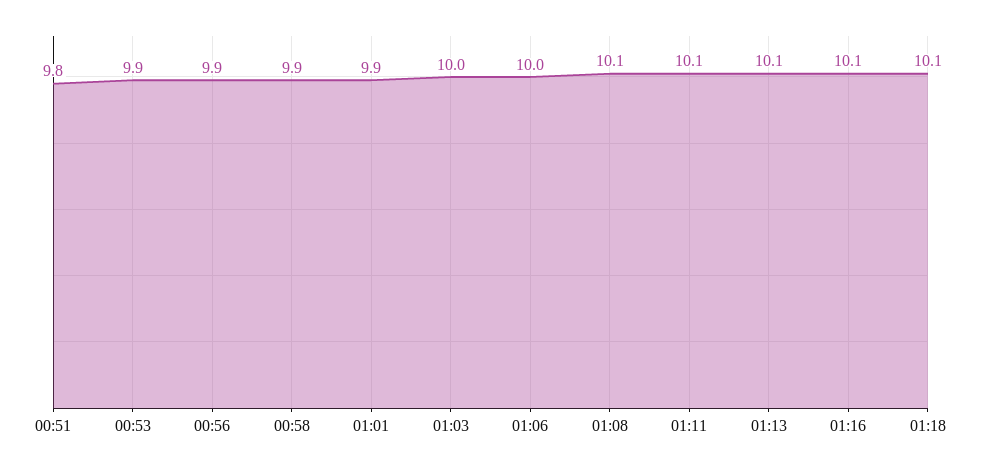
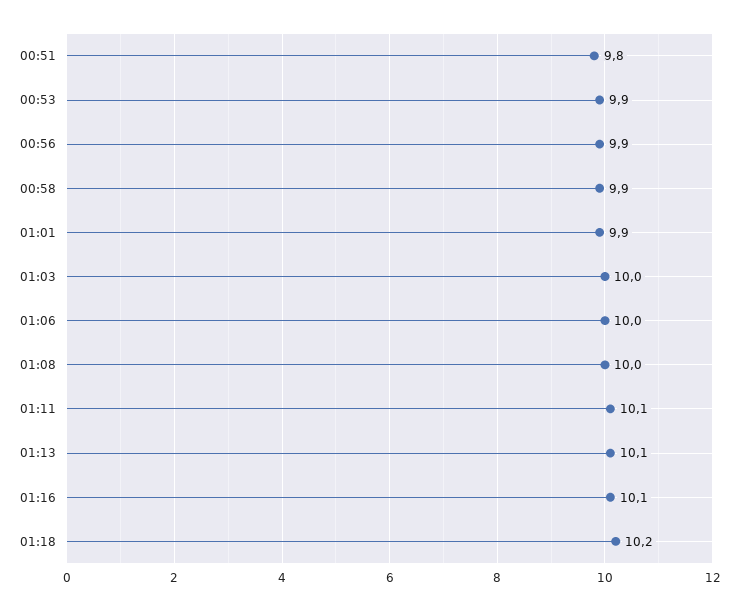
01:08: 10.1 -> 10
01:18: 10.1 -> 10.2

